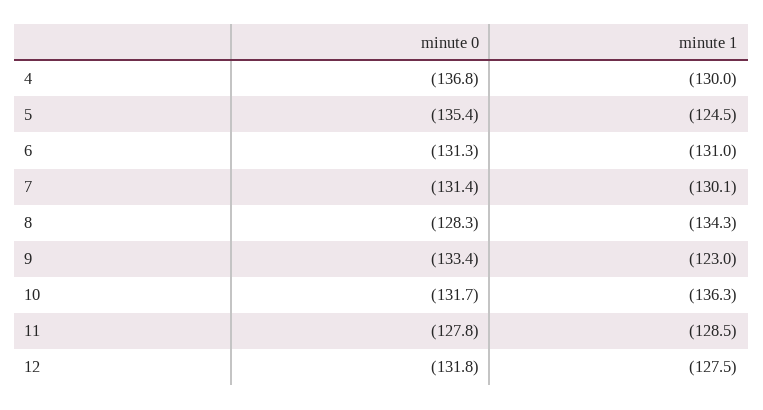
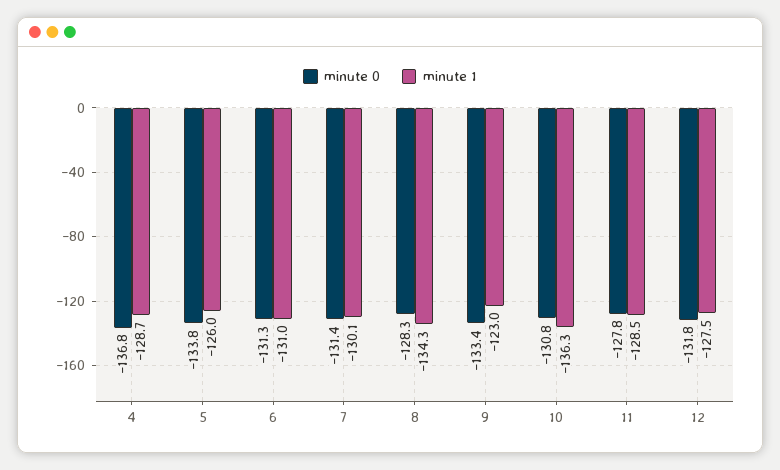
minute 1, 4: -130 -> -128.7
minute 0, 5: -135.4 -> -133.8
minute 1, 5: -124.5 -> -126
minute 0, 10: -131.7 -> -130.8

